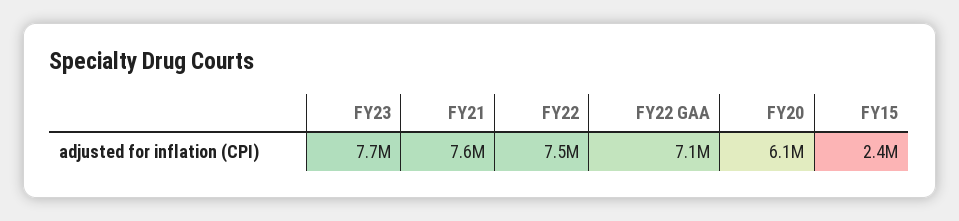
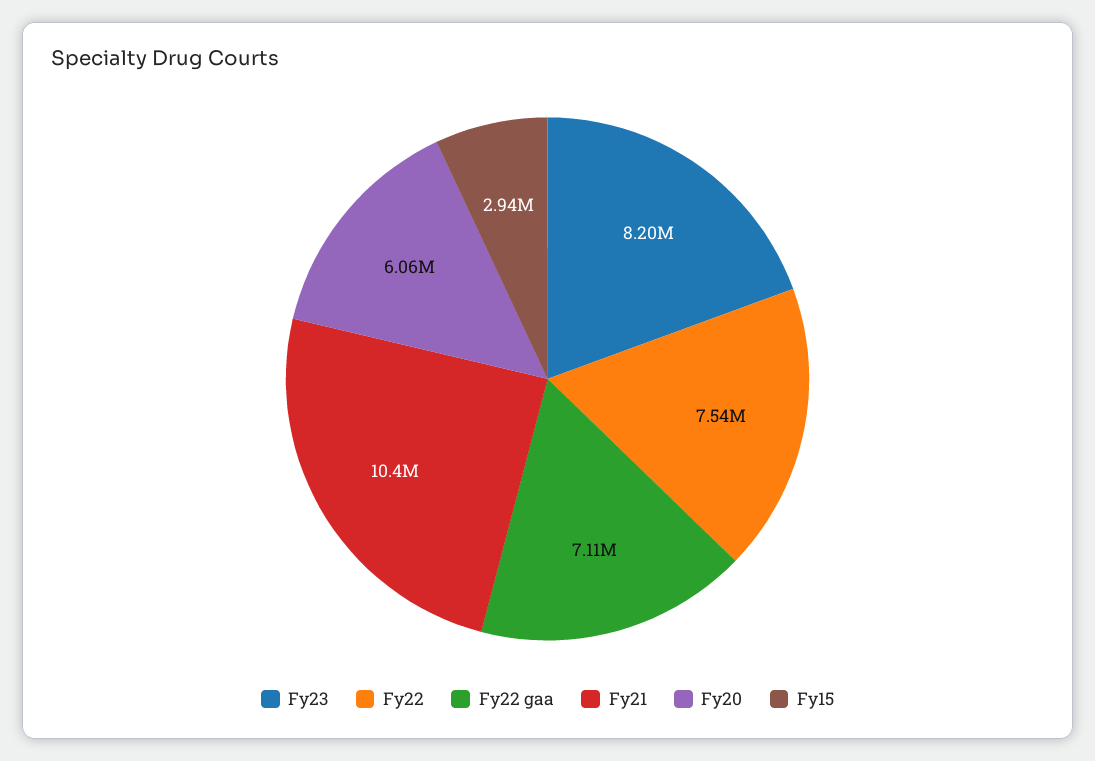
FY23: 7700000 -> 8200000
FY21: 7600000 -> 10400000
FY15: 2400000 -> 2940000

